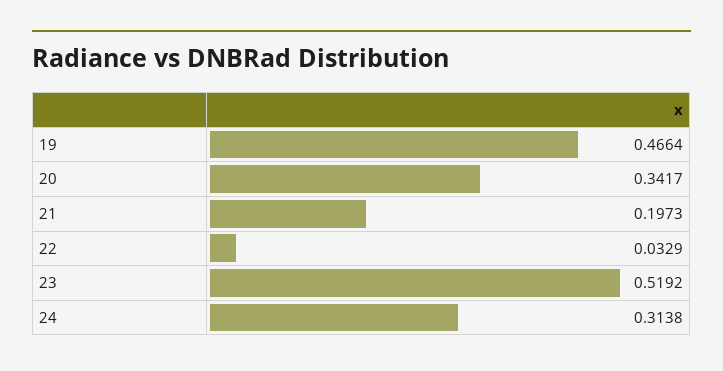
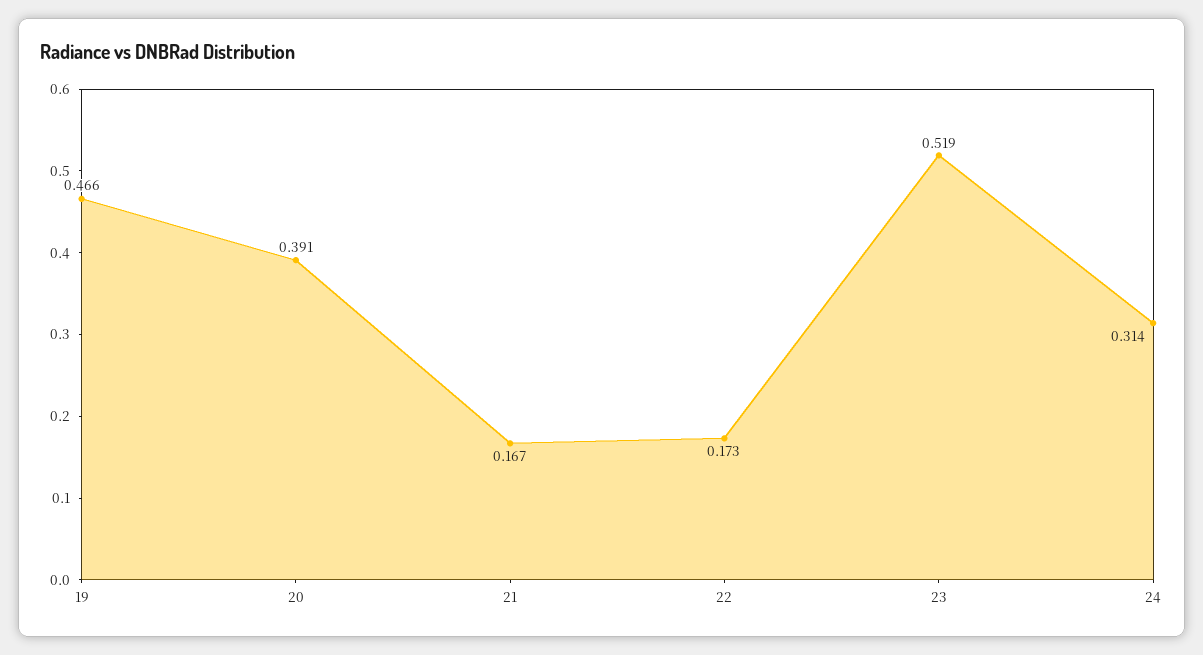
20: 0.3417 -> 0.391
21: 0.1973 -> 0.167
22: 0.0329 -> 0.173

